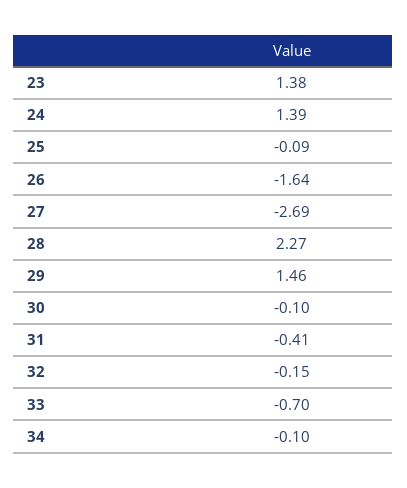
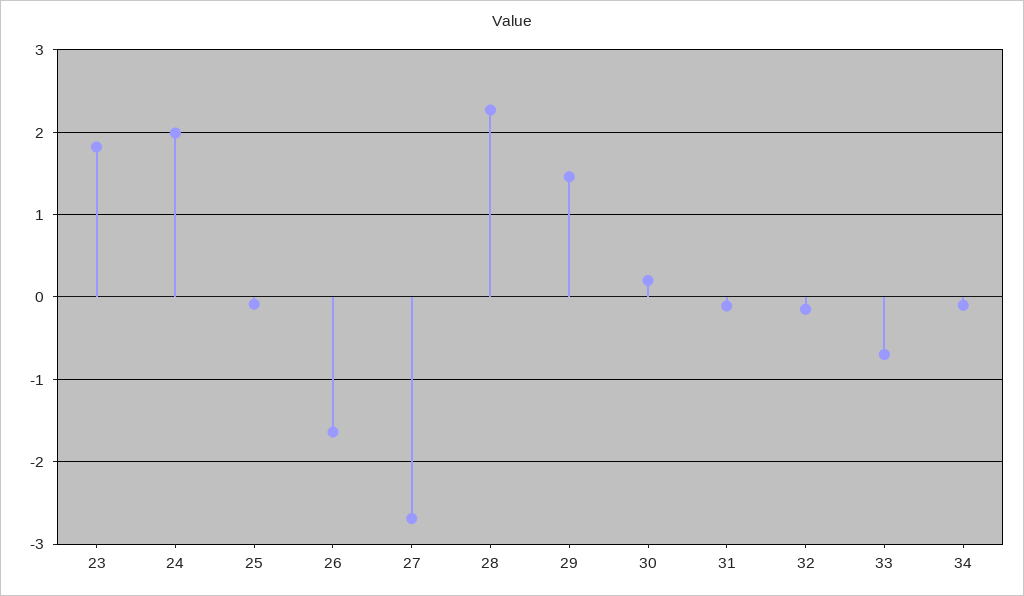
23: 1.38 -> 1.8
24: 1.39 -> 2
30: -0.1 -> 0.2
31: -0.41 -> -0.1

